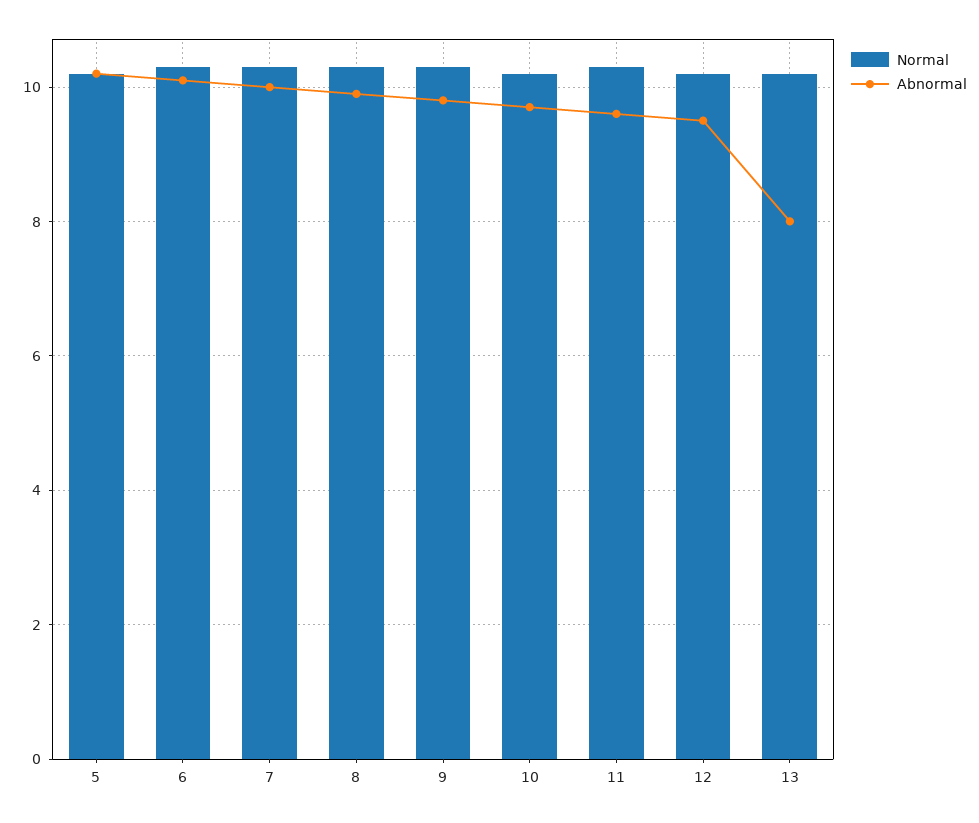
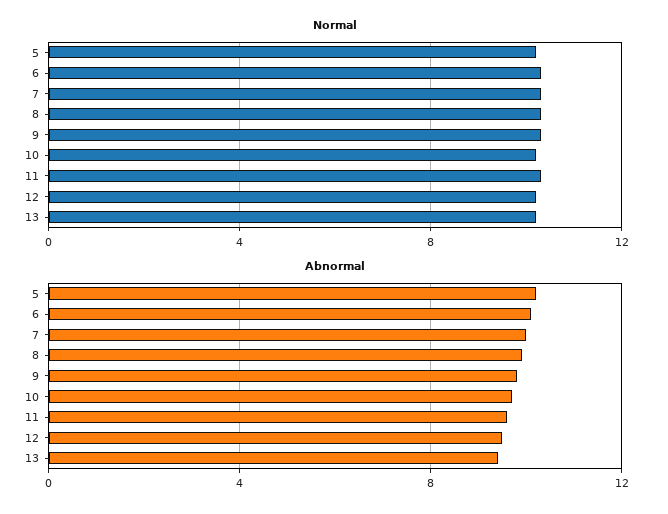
Abnormal, 13: 8 -> 9.5

